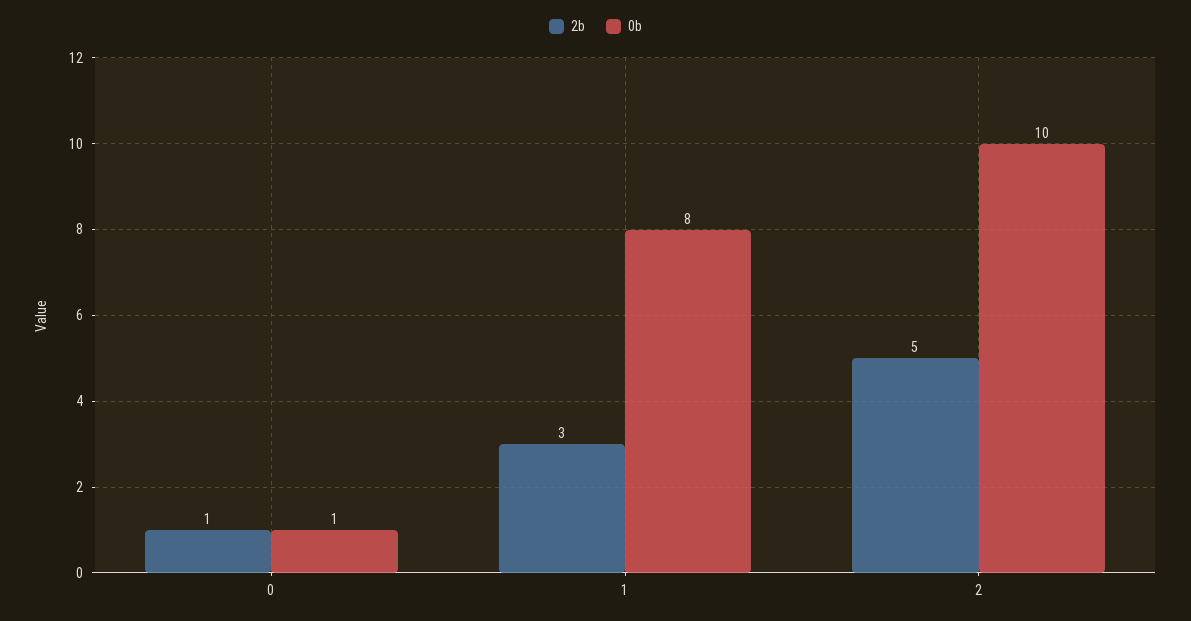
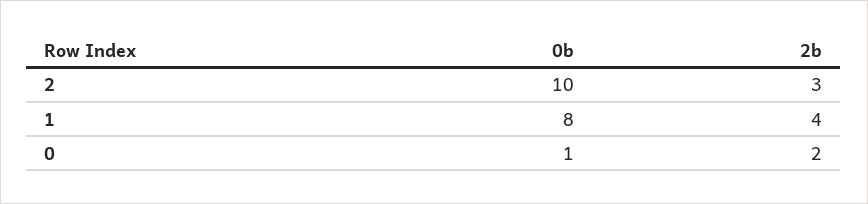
2b, 0: 1 -> 2
2b, 1: 3 -> 4
2b, 2: 5 -> 3

